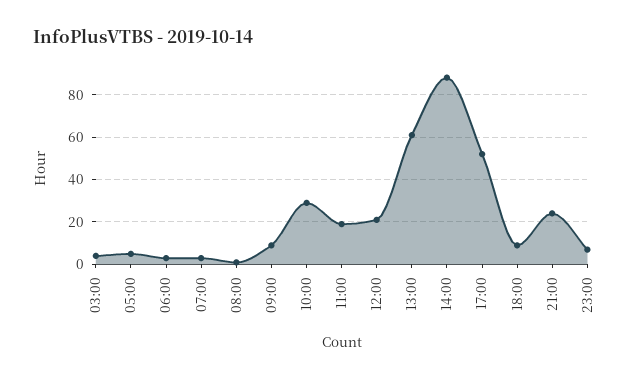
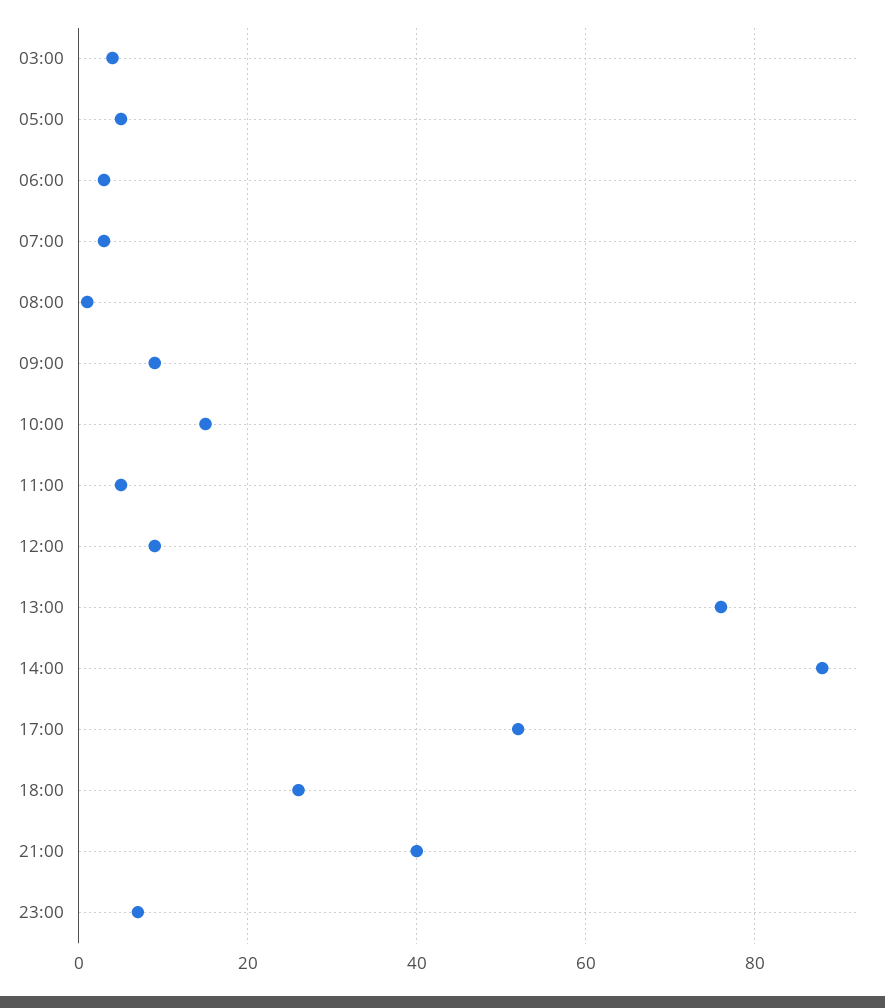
10:00: 30 -> 15
11:00: 20 -> 5
12:00: 20 -> 10
13:00: 60 -> 75
18:00: 10 -> 25
21:00: 25 -> 40

